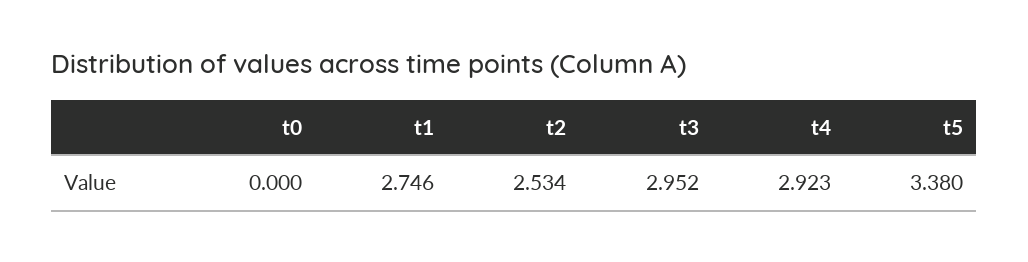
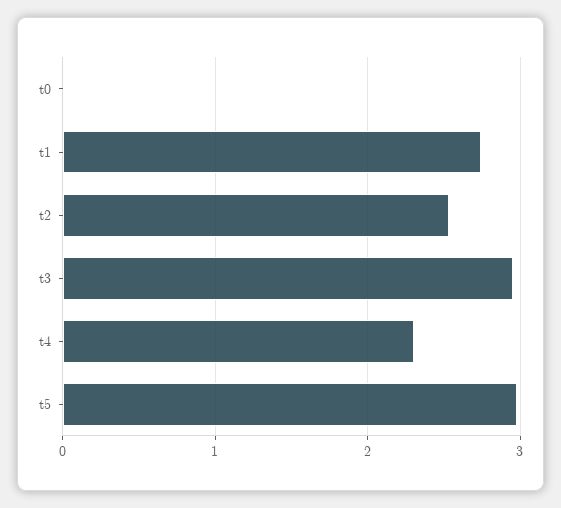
t4: 2.923 -> 2.3
t5: 3.38 -> 3

